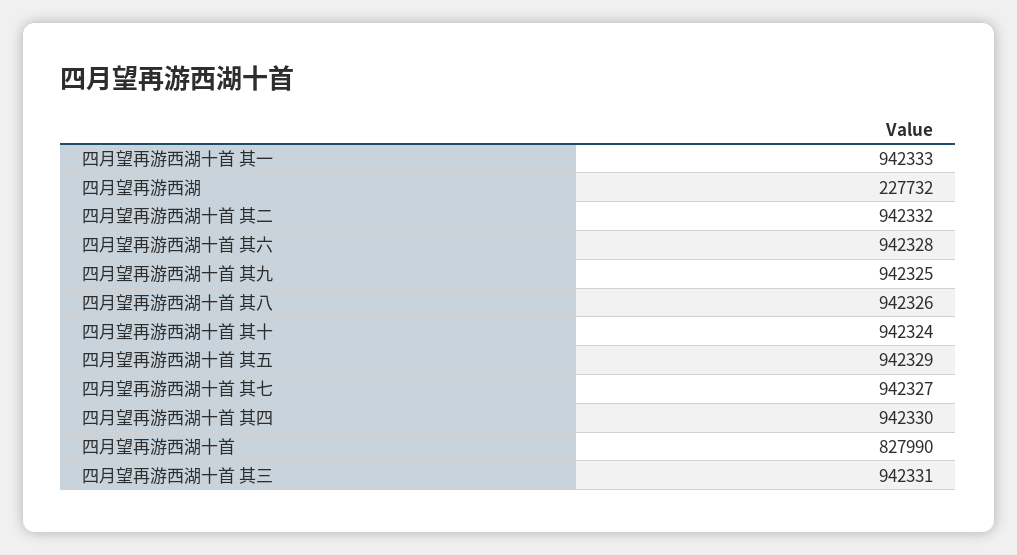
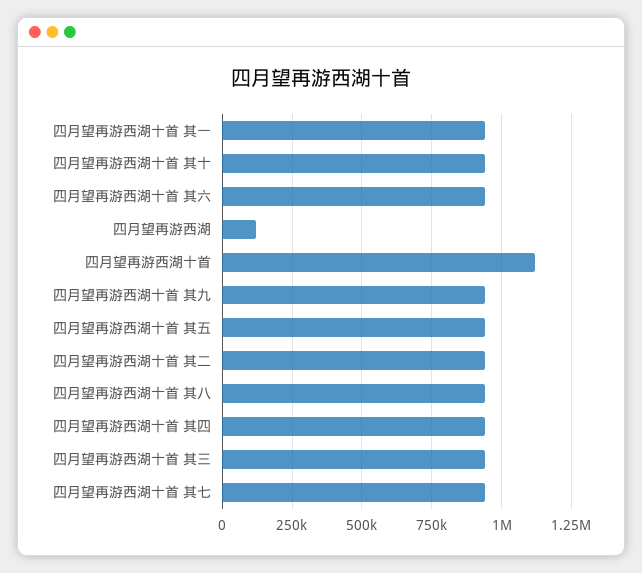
四月望再游西湖: 227732 -> 125000
四月望再游西湖十首: 827990 -> 1125000

